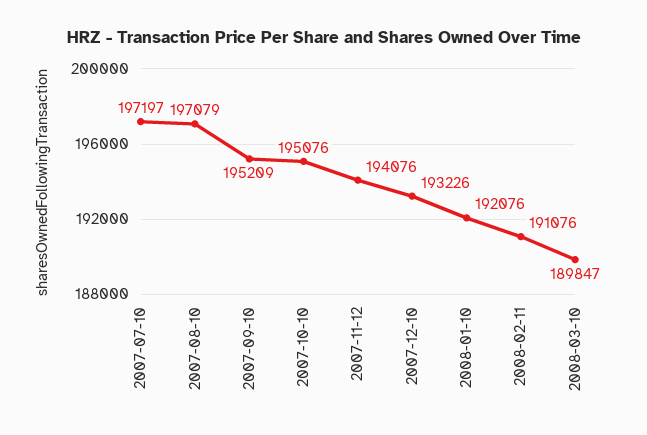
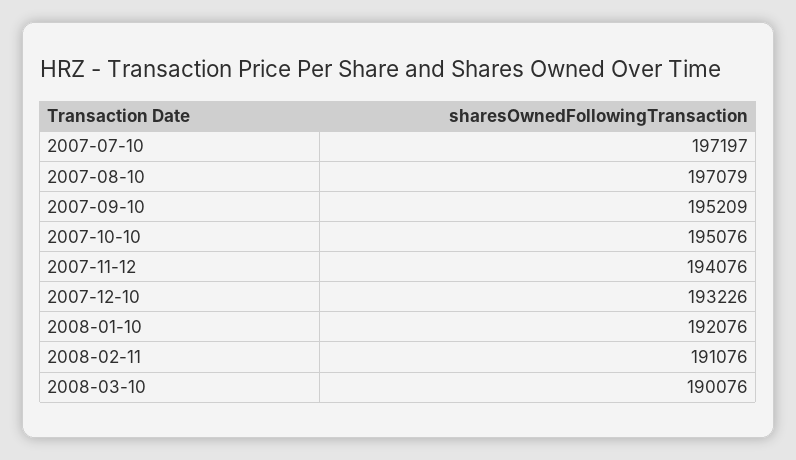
2008-03-10: 189847 -> 190076

